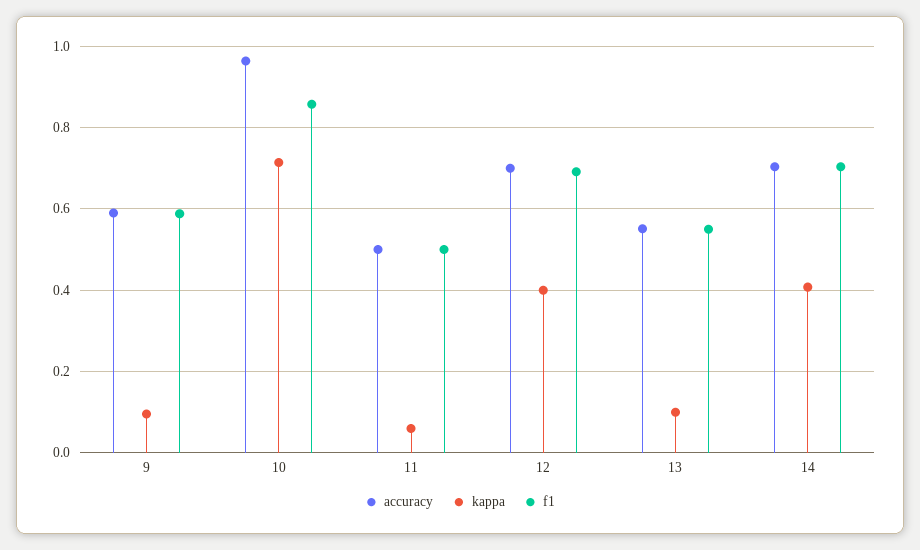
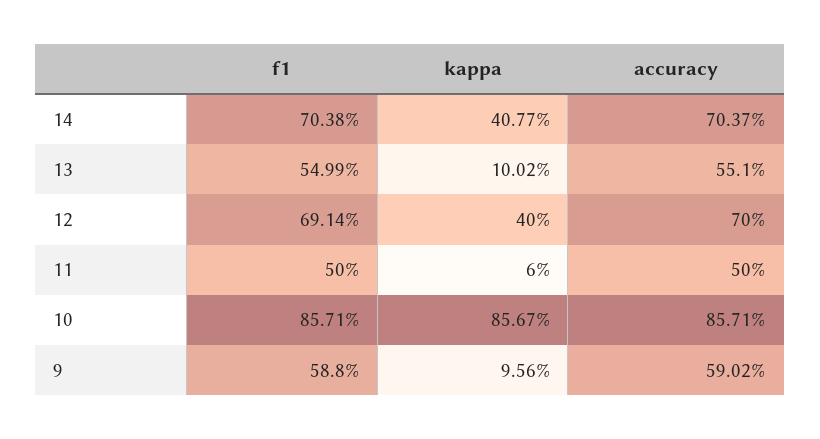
accuracy, 10: 0.96 -> 0.8571
kappa, 10: 0.72 -> 0.8567

